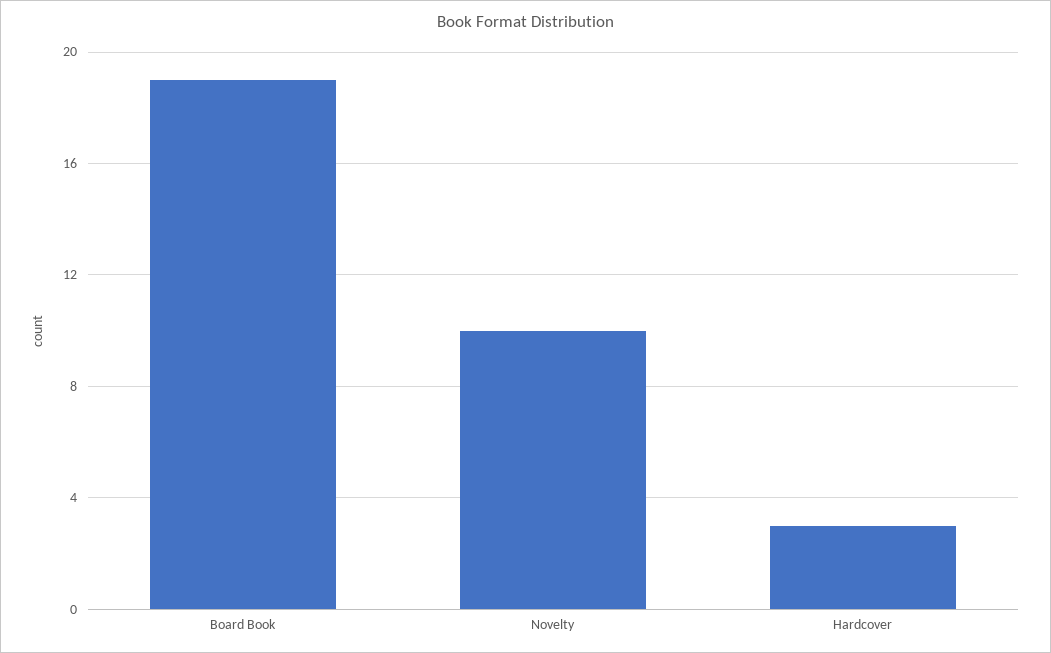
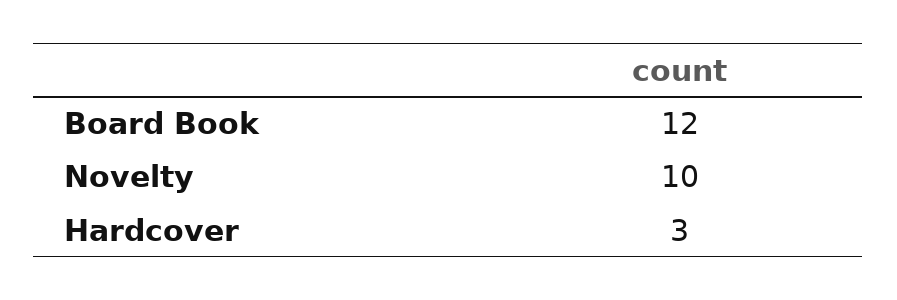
Board Book: 19 -> 12

